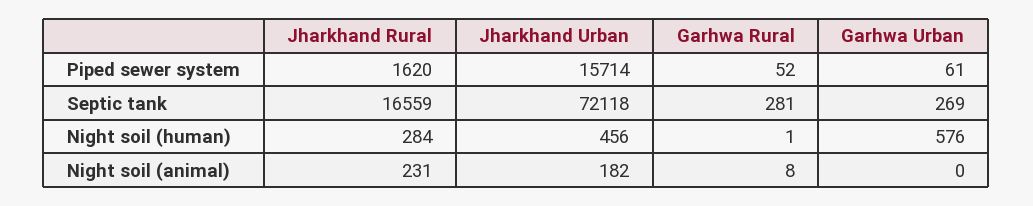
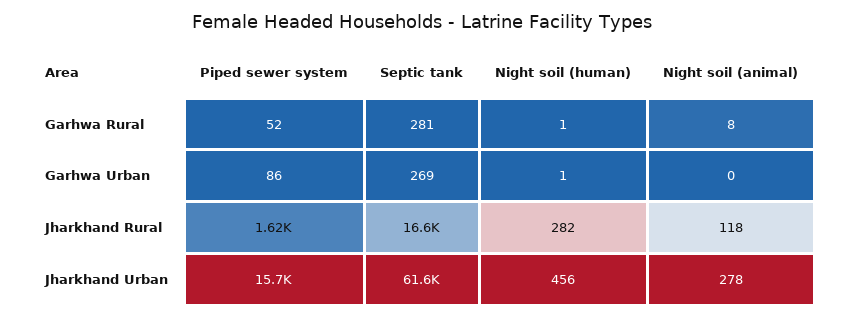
Garhwa Urban, Piped sewer system: 61 -> 86
Jharkhand Urban, Septic tank: 72118 -> 61600
Jharkhand Rural, Night soil (human): 284 -> 282
Garhwa Urban, Night soil (human): 576 -> 1
Jharkhand Rural, Night soil (animal): 231 -> 118
Jharkhand Urban, Night soil (animal): 182 -> 278

